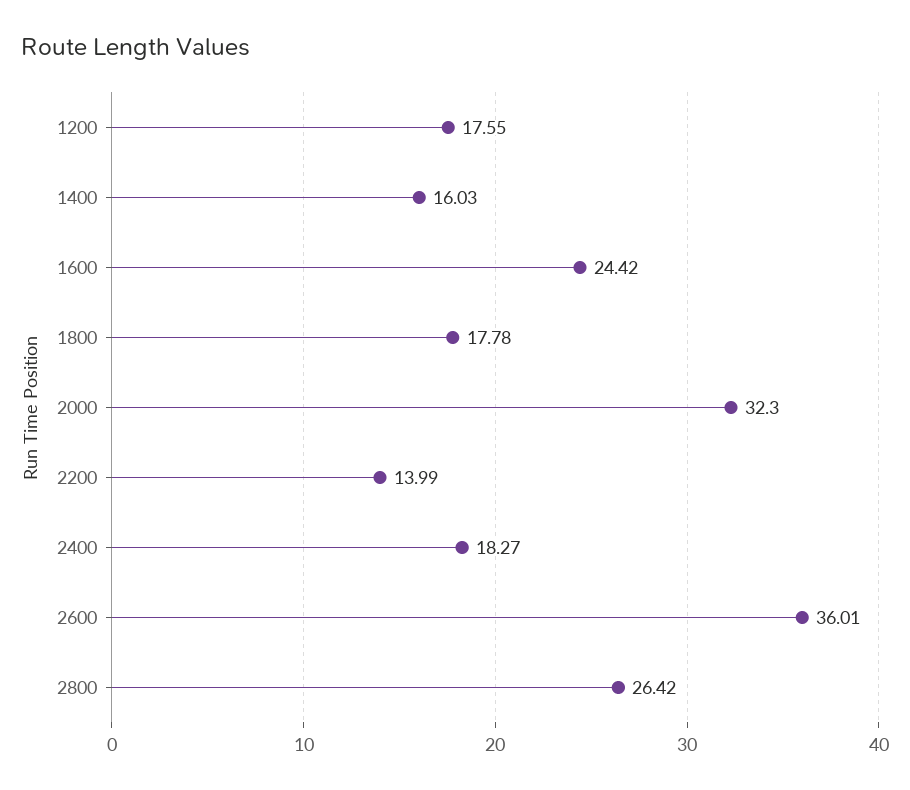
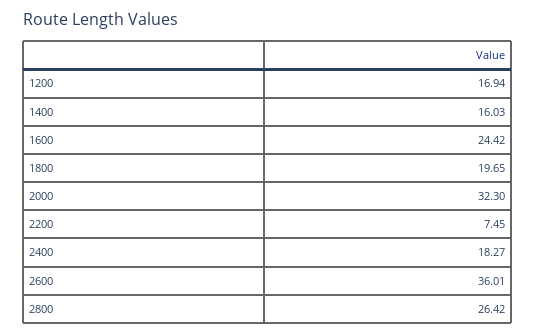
1200: 17.55 -> 16.94
1800: 17.78 -> 19.65
2200: 13.99 -> 7.45

